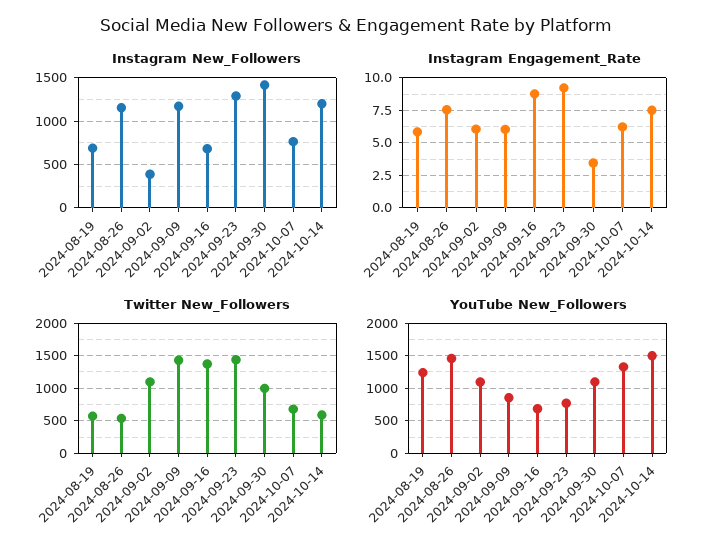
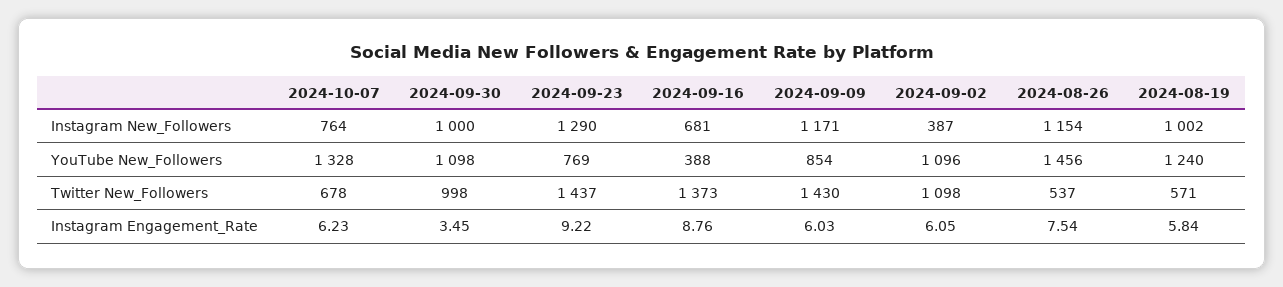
Instagram New_Followers, 2024-08-19: 700 -> 1002
Instagram New_Followers, 2024-09-30: 1400 -> 1000
Instagram New_Followers, 2024-10-14: 1200 -> none
Instagram Engagement_Rate, 2024-10-14: 7.5 -> none
Twitter New_Followers, 2024-10-14: 600 -> none
YouTube New_Followers, 2024-09-16: 700 -> 388
YouTube New_Followers, 2024-10-14: 1500 -> none

